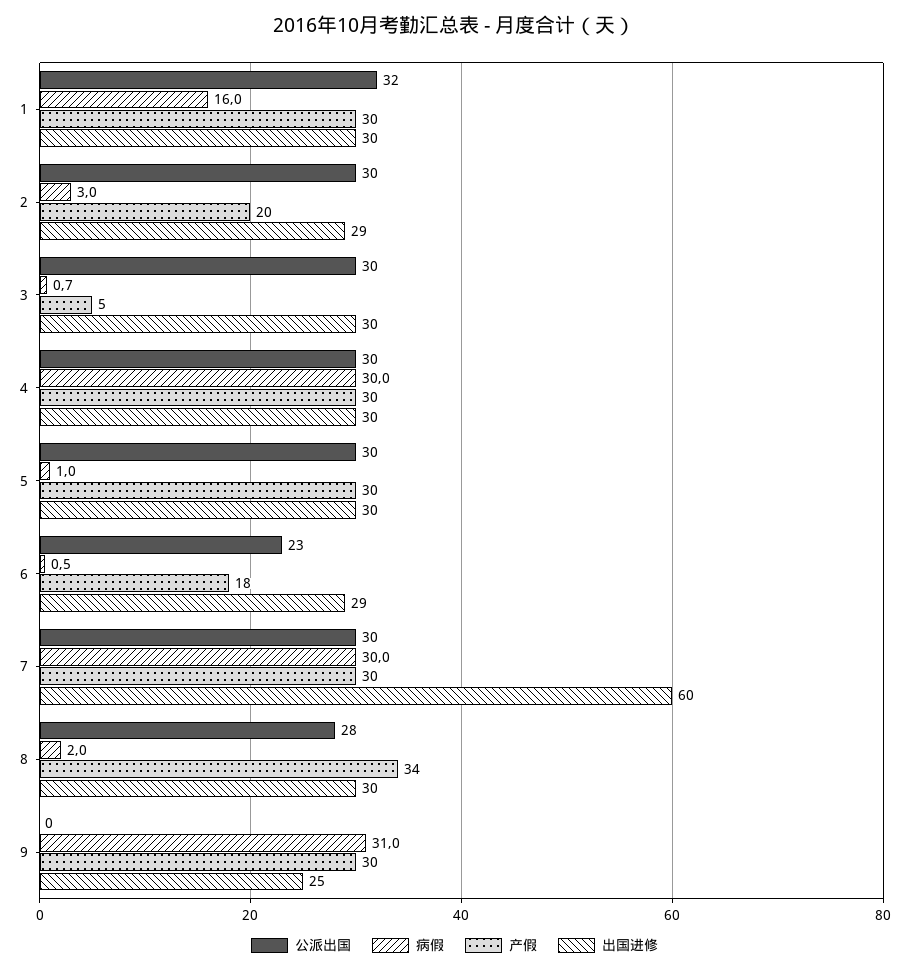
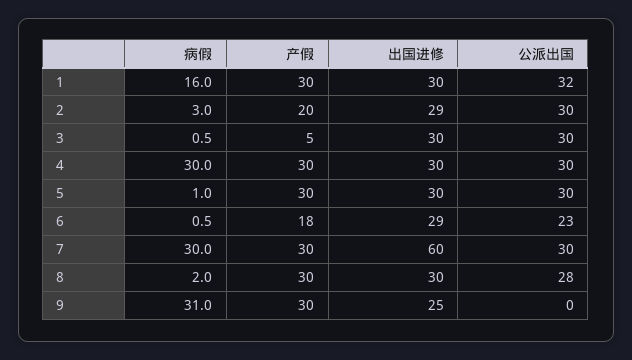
病假, 3: 0.7 -> 0.5
产假, 8: 34 -> 30

